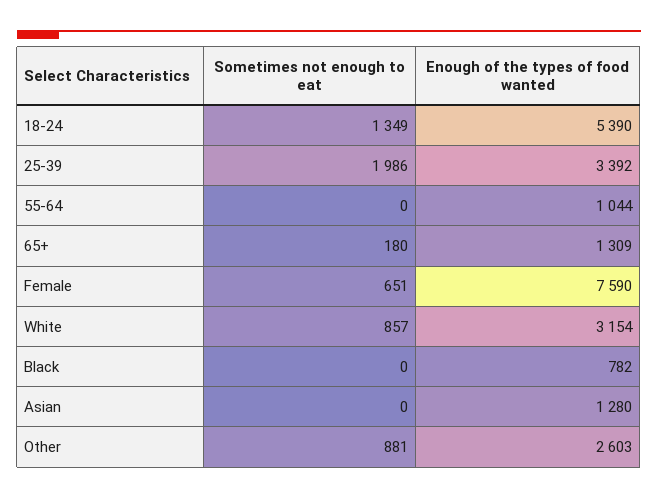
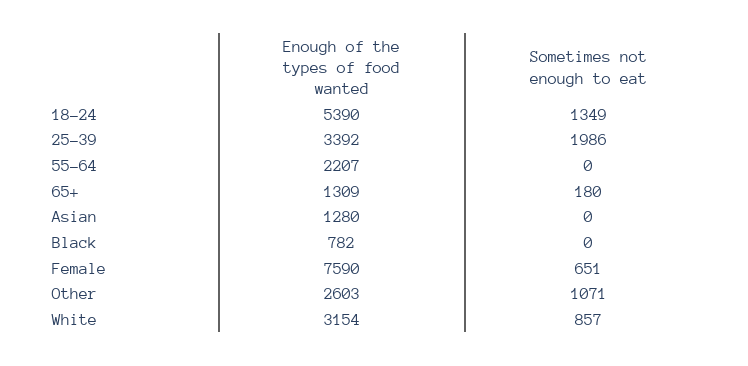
Enough of the types of food wanted, 55-64: 1044 -> 2207
Sometimes not enough to eat, Other: 881 -> 1071

